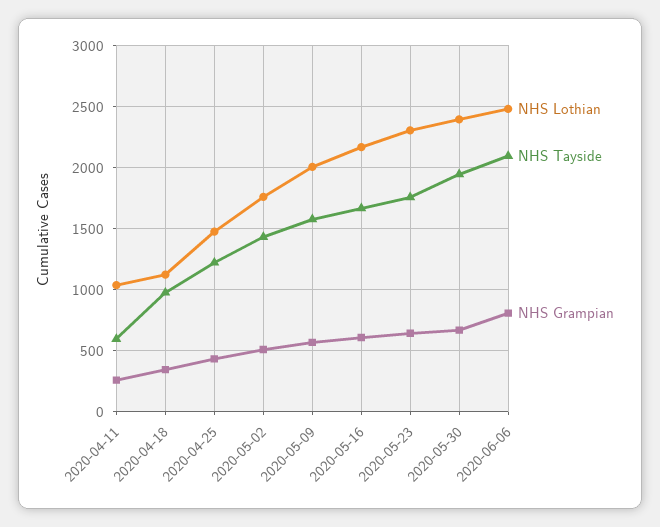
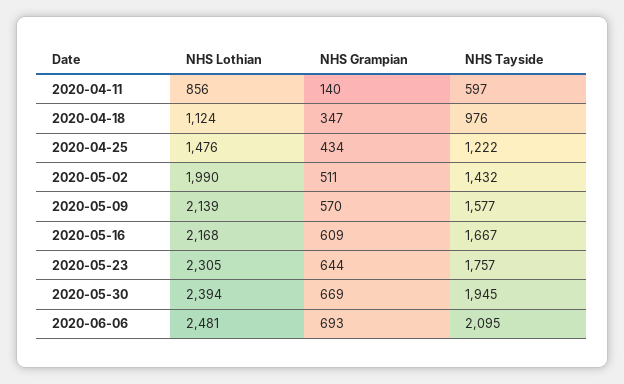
NHS Lothian, 2020-04-11: 1050 -> 856
NHS Grampian, 2020-04-11: 250 -> 140
NHS Lothian, 2020-05-02: 1750 -> 1990
NHS Lothian, 2020-05-09: 2000 -> 2139
NHS Grampian, 2020-06-06: 800 -> 693

